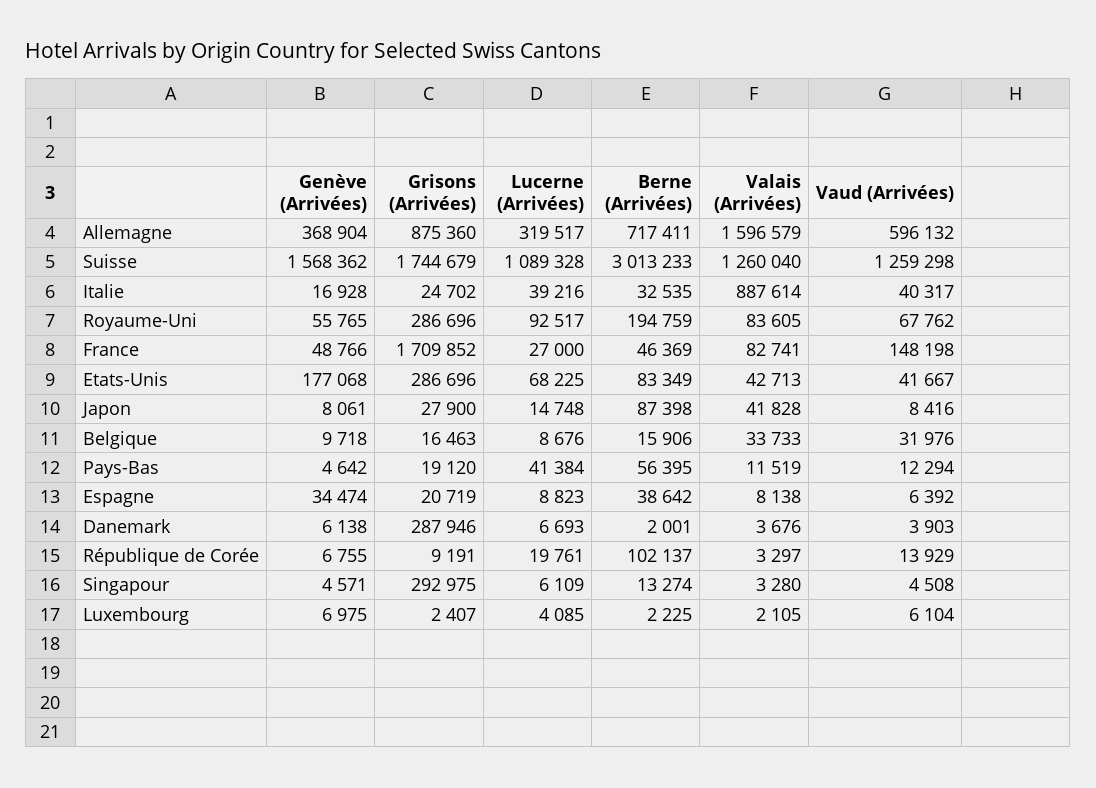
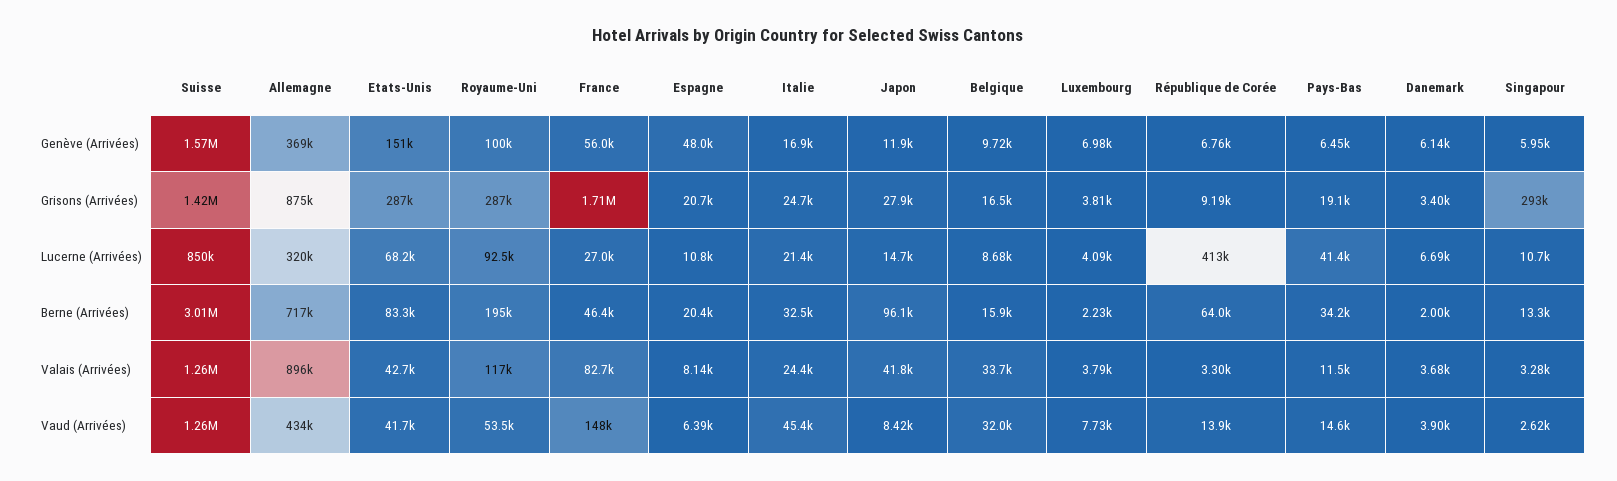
Valais (Arrivées), Allemagne: 1596579 -> 896000
Vaud (Arrivées), Allemagne: 596132 -> 434000
Grisons (Arrivées), Suisse: 1744679 -> 1420000
Lucerne (Arrivées), Suisse: 1089328 -> 850000
Lucerne (Arrivées), Italie: 39216 -> 21400
Valais (Arrivées), Italie: 887614 -> 24400
Vaud (Arrivées), Italie: 40317 -> 45400
Genève (Arrivées), Royaume-Uni: 55765 -> 100000
Valais (Arrivées), Royaume-Uni: 83605 -> 117000
Vaud (Arrivées), Royaume-Uni: 67762 -> 53500
Genève (Arrivées), France: 48766 -> 56000
Genève (Arrivées), Etats-Unis: 177068 -> 151000
Genève (Arrivées), Japon: 8061 -> 11900
Berne (Arrivées), Japon: 87398 -> 96100
Genève (Arrivées), Pays-Bas: 4642 -> 6450
Berne (Arrivées), Pays-Bas: 56395 -> 34200
Vaud (Arrivées), Pays-Bas: 12294 -> 14600
Genève (Arrivées), Espagne: 34474 -> 48000
Lucerne (Arrivées), Espagne: 8823 -> 10800
Berne (Arrivées), Espagne: 38642 -> 20400
Grisons (Arrivées), Danemark: 287946 -> 3400
Lucerne (Arrivées), République de Corée: 19761 -> 413000
Berne (Arrivées), République de Corée: 102137 -> 64000
Genève (Arrivées), Singapour: 4571 -> 5950
Lucerne (Arrivées), Singapour: 6109 -> 10700
Vaud (Arrivées), Singapour: 4508 -> 2620
Grisons (Arrivées), Luxembourg: 2407 -> 3810
Valais (Arrivées), Luxembourg: 2105 -> 3790
Vaud (Arrivées), Luxembourg: 6104 -> 7730

